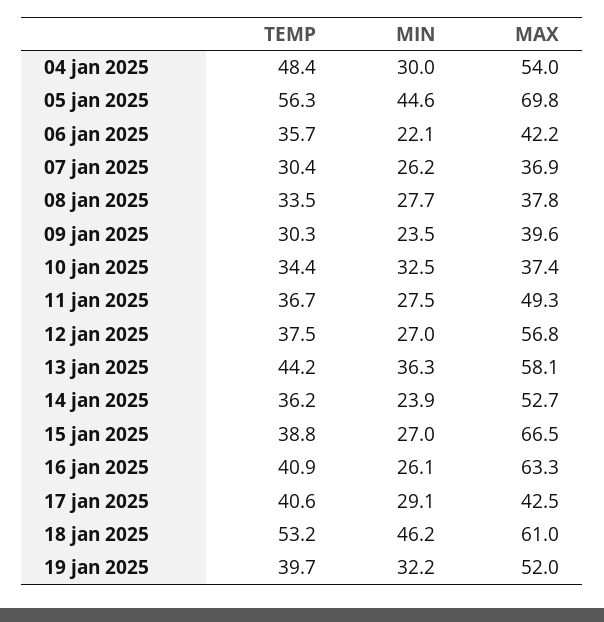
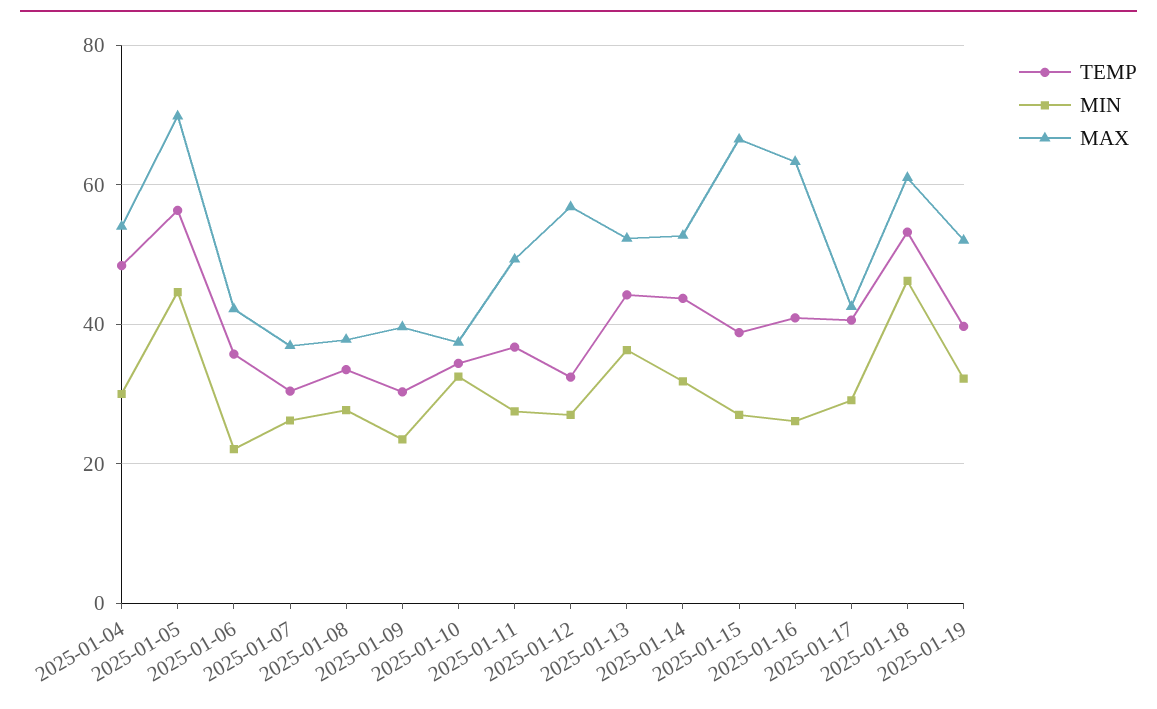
TEMP, 12 jan 2025: 37.5 -> 32
MAX, 13 jan 2025: 58.1 -> 52
TEMP, 14 jan 2025: 36.2 -> 44
MIN, 14 jan 2025: 23.9 -> 32

